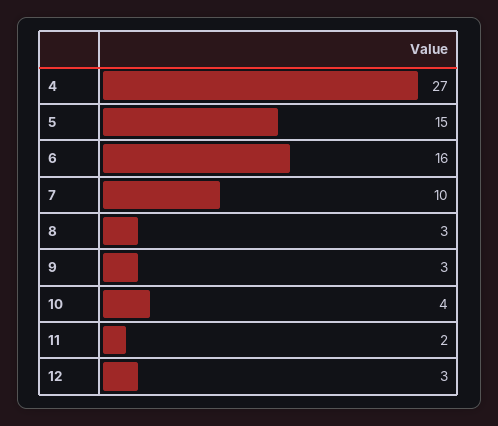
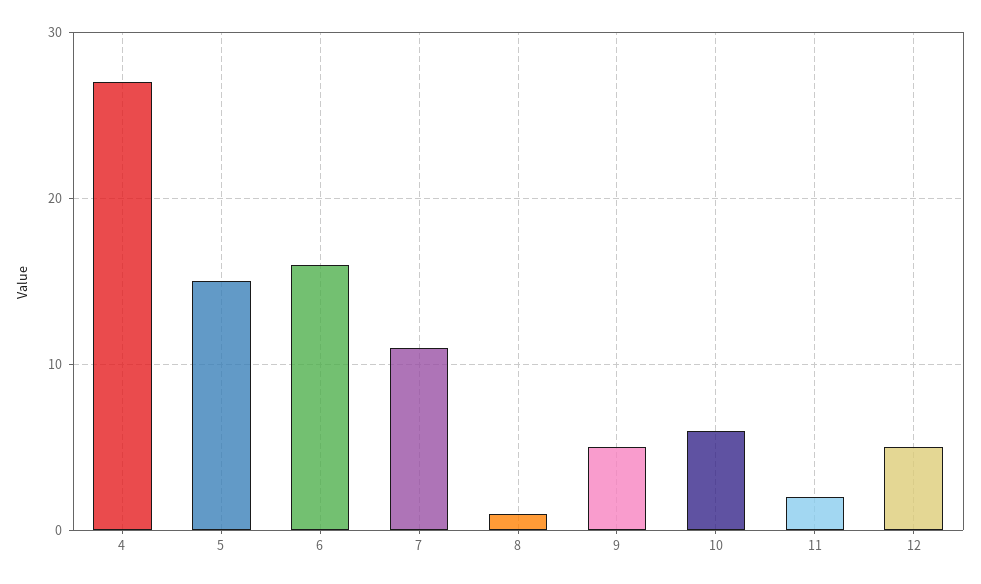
7: 10 -> 11
8: 3 -> 1
9: 3 -> 5
10: 4 -> 6
12: 3 -> 5

